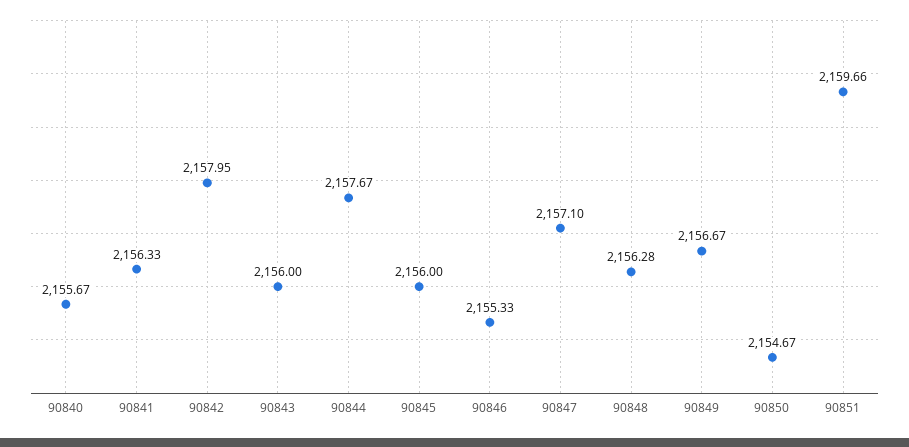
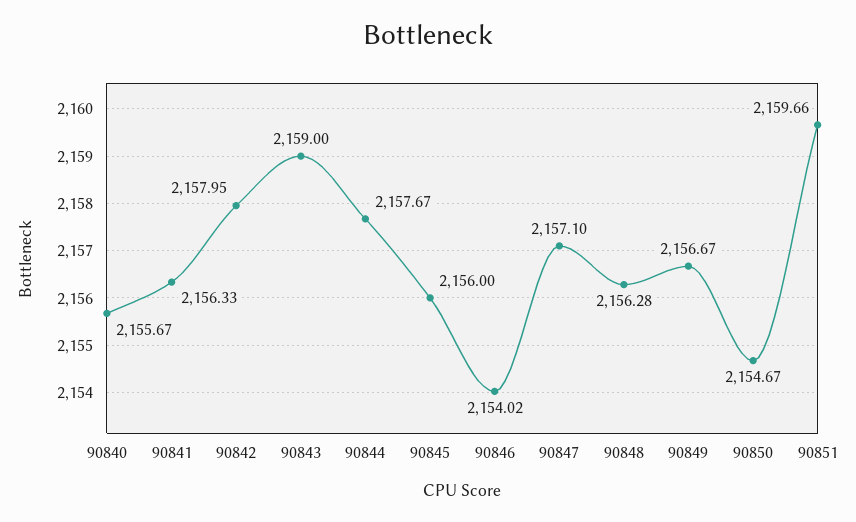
90843: 2156 -> 2159
90846: 2155.33 -> 2154.02

